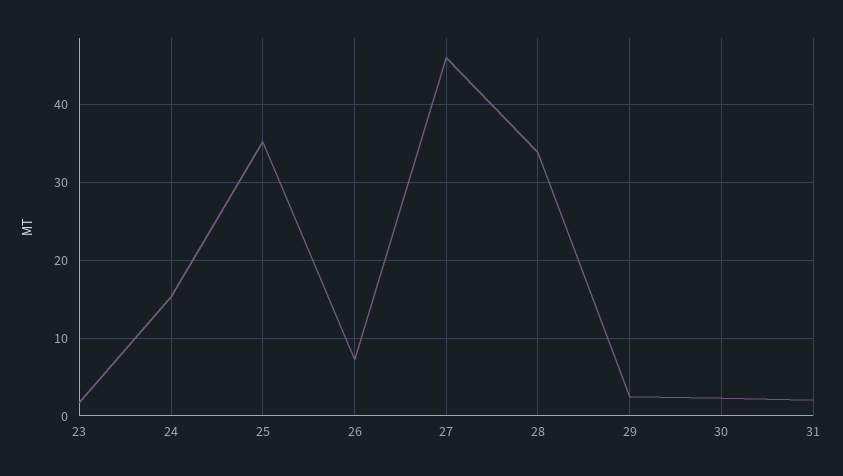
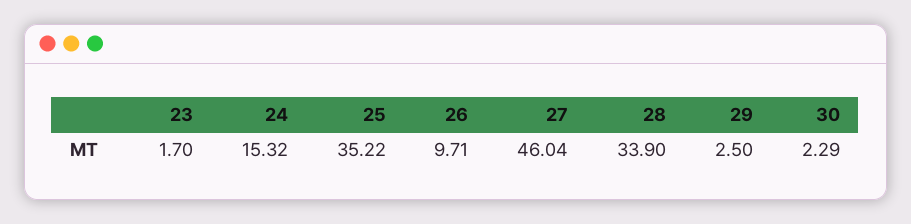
26: 7 -> 9.71
31: 2 -> none

